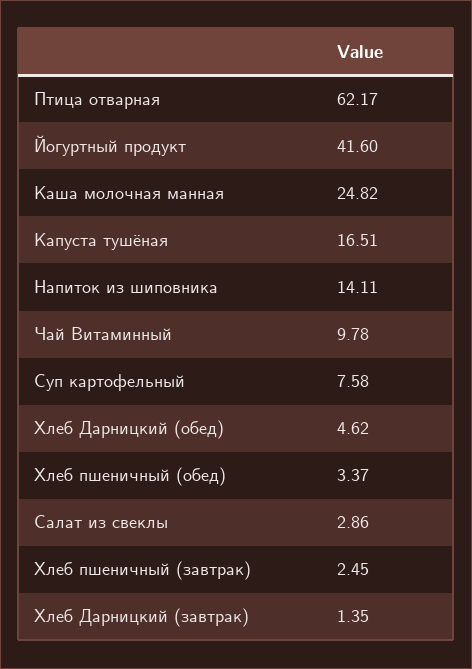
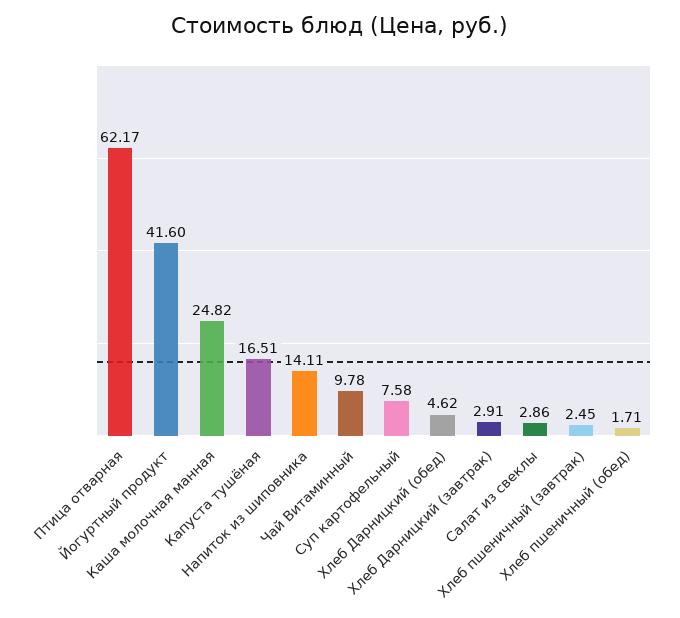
Хлеб пшеничный (обед): 3.37 -> 1.71
Хлеб Дарницкий (завтрак): 1.35 -> 2.91

